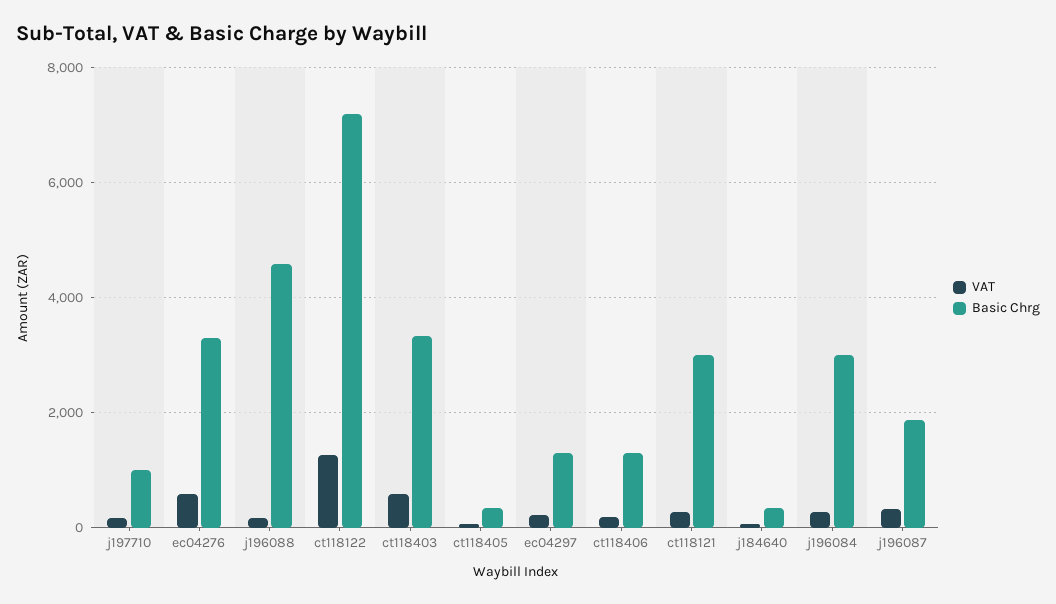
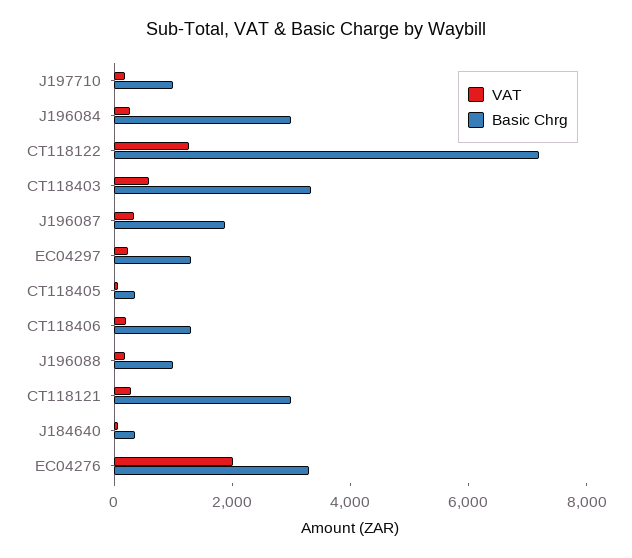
VAT, ec04276: 600 -> 2000
Basic Chrg, j196088: 4600 -> 1000

